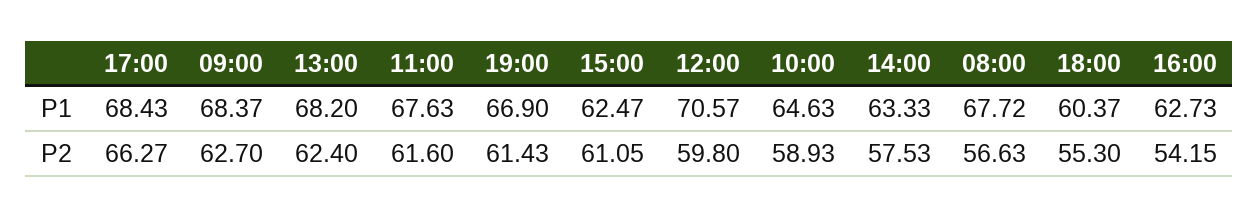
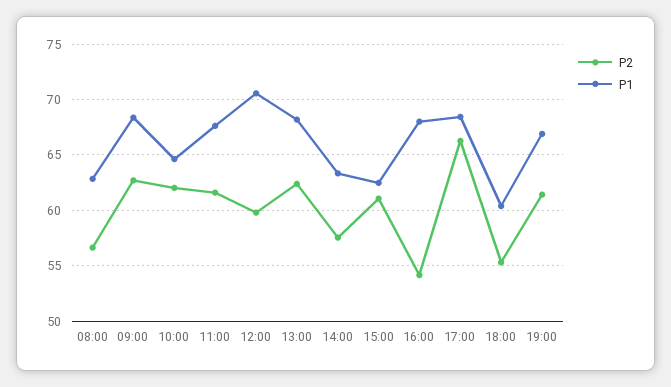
P1, 08:00: 67.72 -> 63
P1, 16:00: 62.73 -> 68
P2, 10:00: 58.93 -> 62

